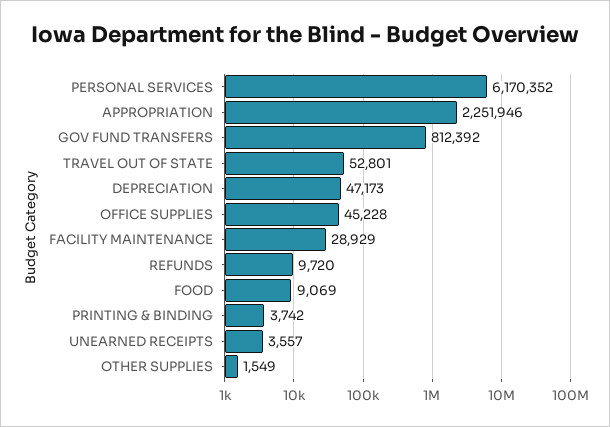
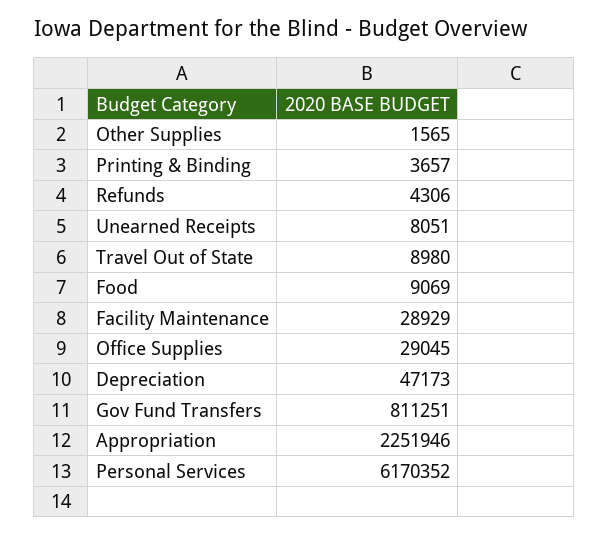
GOV FUND TRANSFERS: 812392 -> 811251
TRAVEL OUT OF STATE: 52801 -> 8980
OFFICE SUPPLIES: 45228 -> 29045
REFUNDS: 9720 -> 4306
PRINTING & BINDING: 3742 -> 3657
UNEARNED RECEIPTS: 3557 -> 8051
OTHER SUPPLIES: 1549 -> 1565

